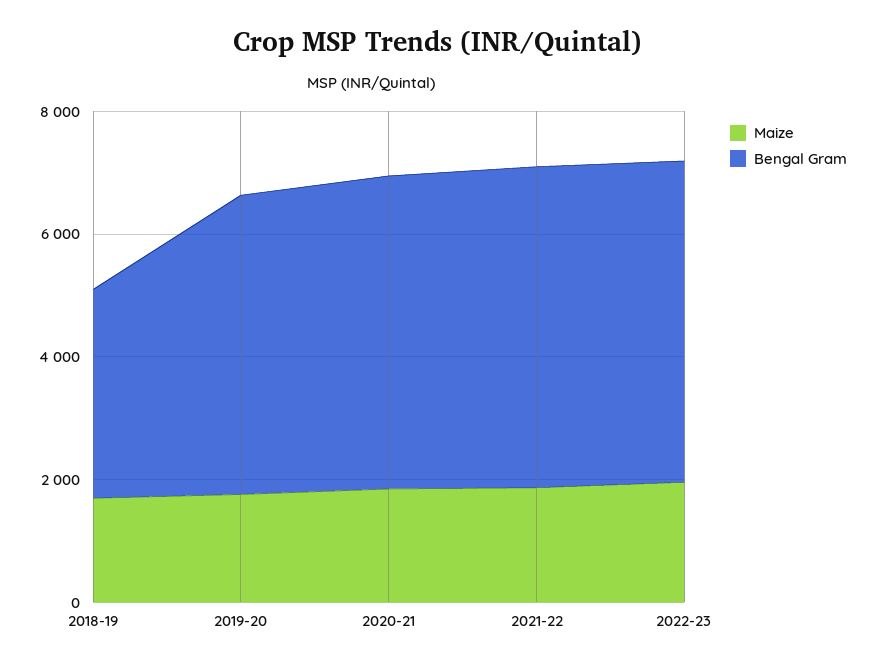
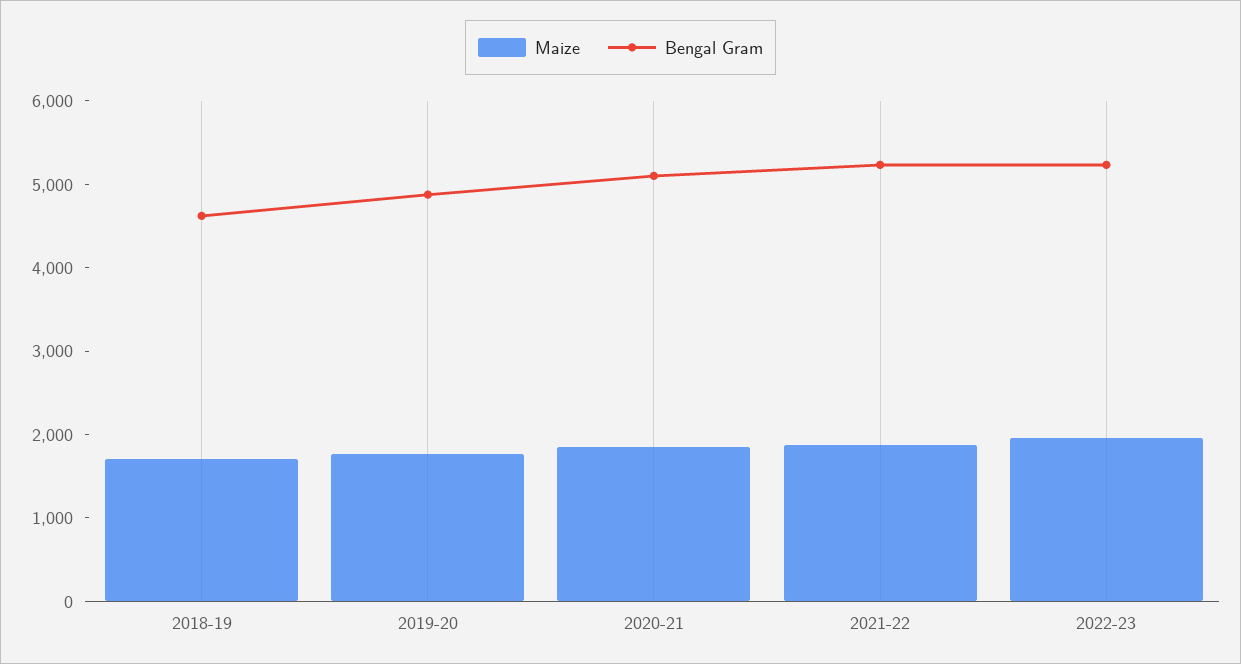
Bengal Gram, 2018-19: 3500 -> 4600

